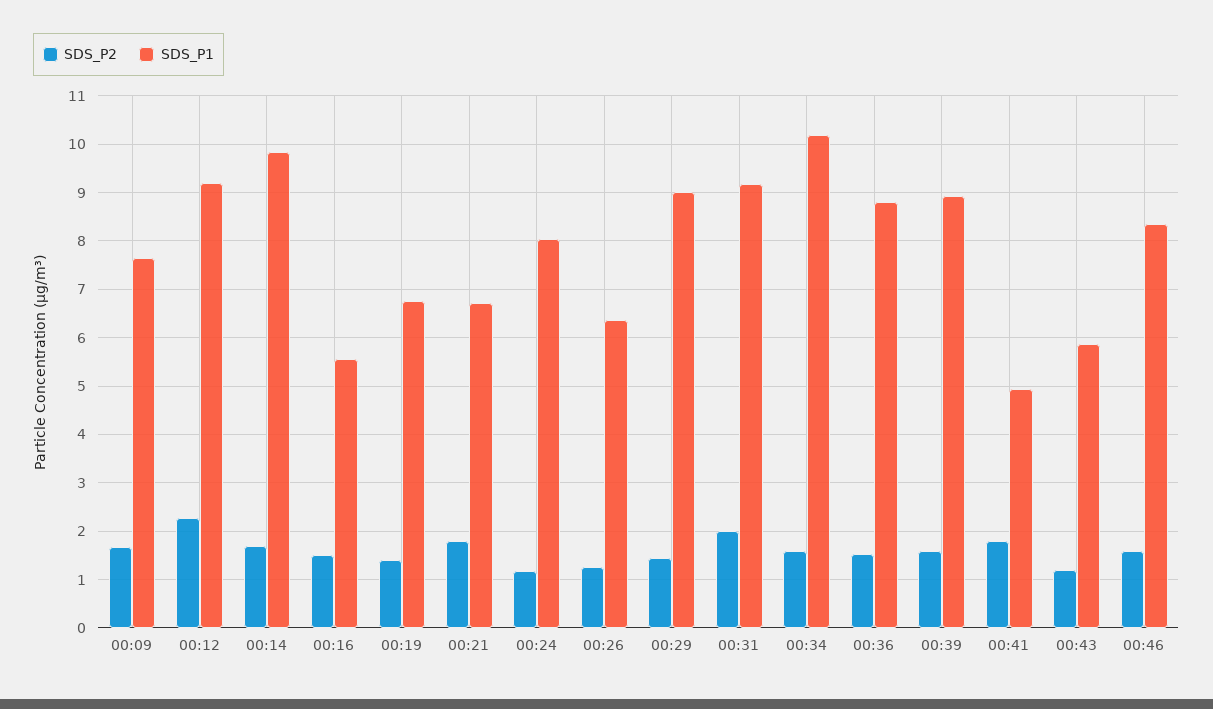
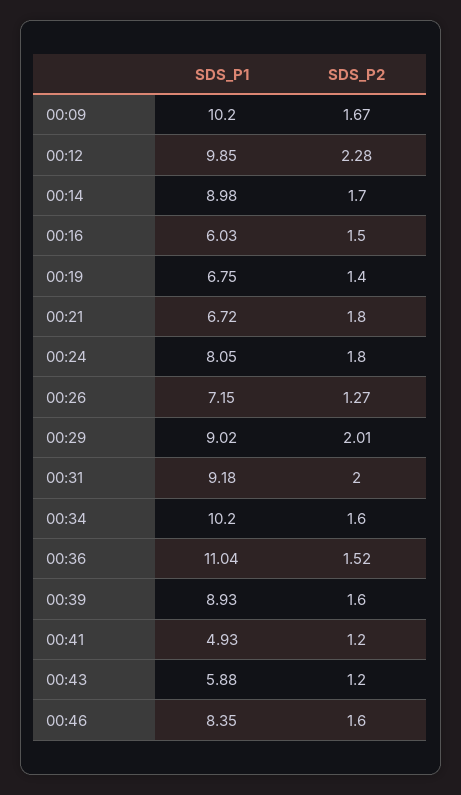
SDS_P1, 00:09: 7.6 -> 10.2
SDS_P1, 00:12: 9.2 -> 9.85
SDS_P1, 00:14: 9.8 -> 8.98
SDS_P1, 00:16: 5.6 -> 6.03
SDS_P2, 00:24: 1.2 -> 1.8
SDS_P1, 00:26: 6.4 -> 7.15
SDS_P2, 00:29: 1.4 -> 2.01
SDS_P1, 00:36: 8.8 -> 11.04
SDS_P2, 00:41: 1.8 -> 1.2

